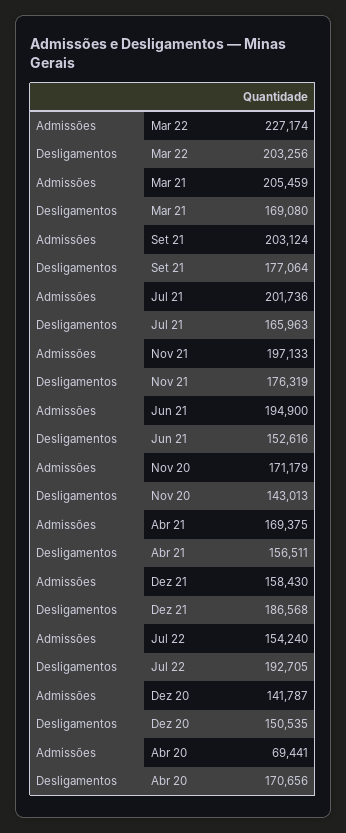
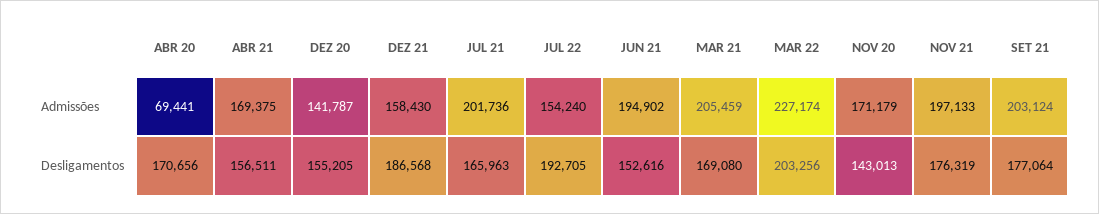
Admissões, Jun 21: 194900 -> 194902
Desligamentos, Dez 20: 150535 -> 155205

